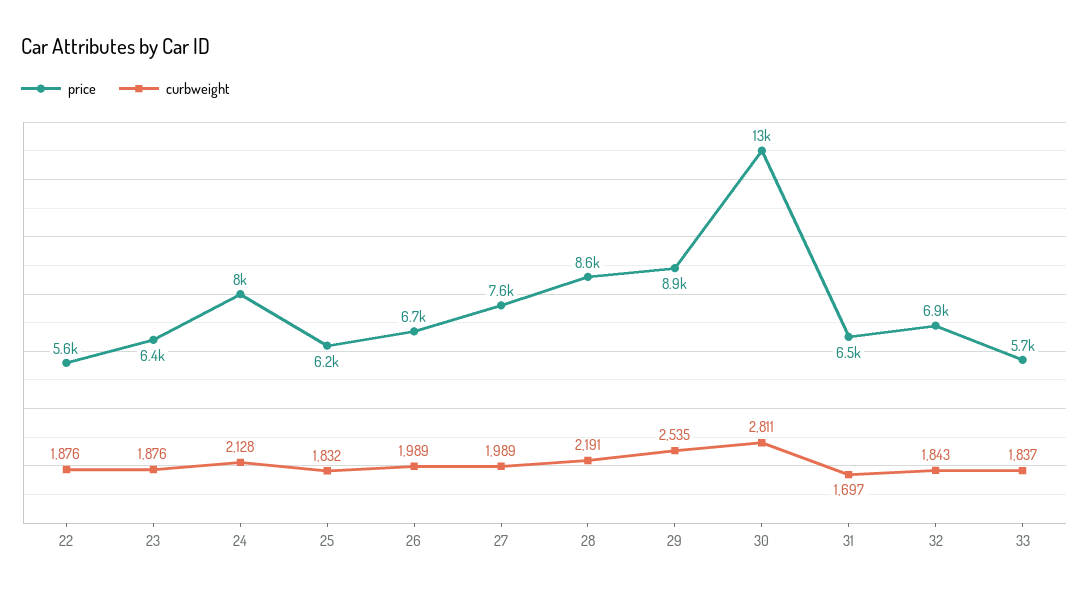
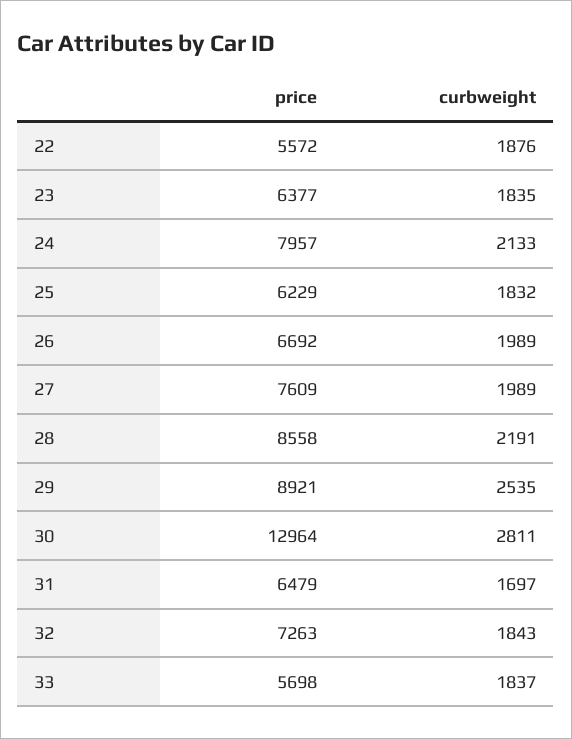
curbweight, 23: 1876 -> 1835
curbweight, 24: 2128 -> 2133
price, 32: 6900 -> 7263

